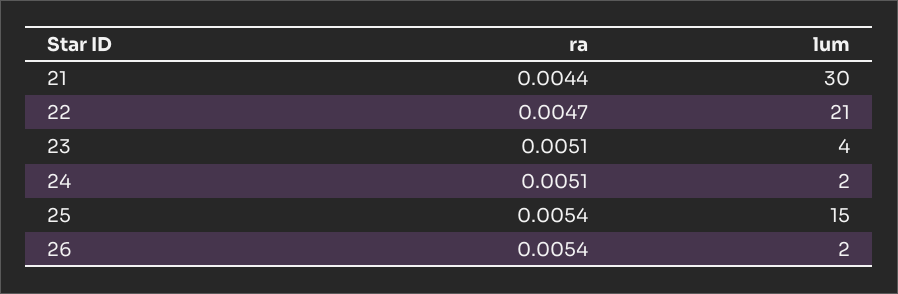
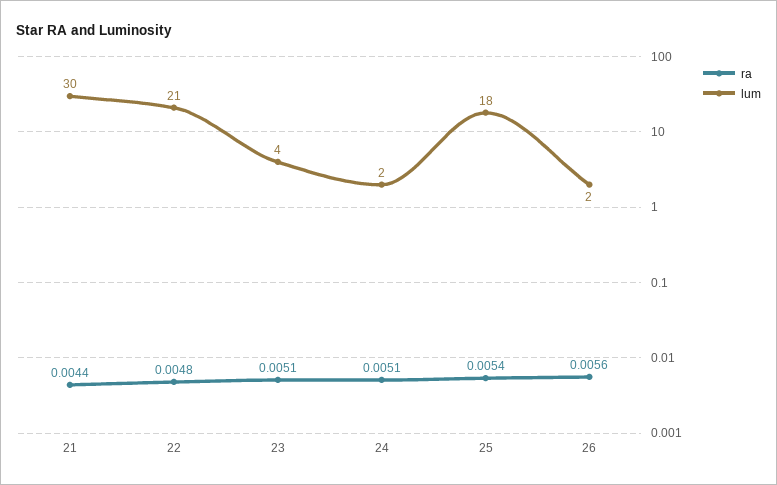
ra, 22: 0.0047 -> 0.0048
lum, 25: 15 -> 18
ra, 26: 0.0054 -> 0.0056

